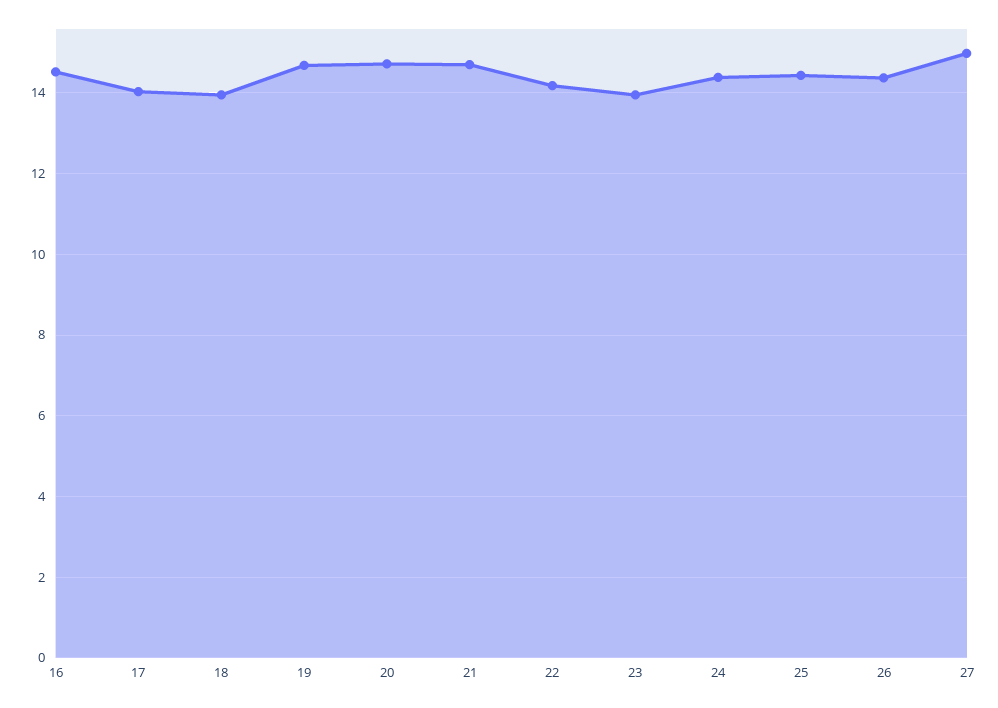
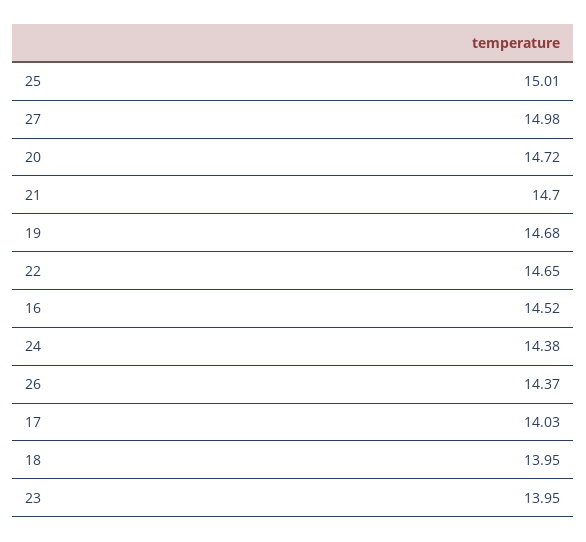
22: 14.2 -> 14.65
25: 14.4 -> 15.01

